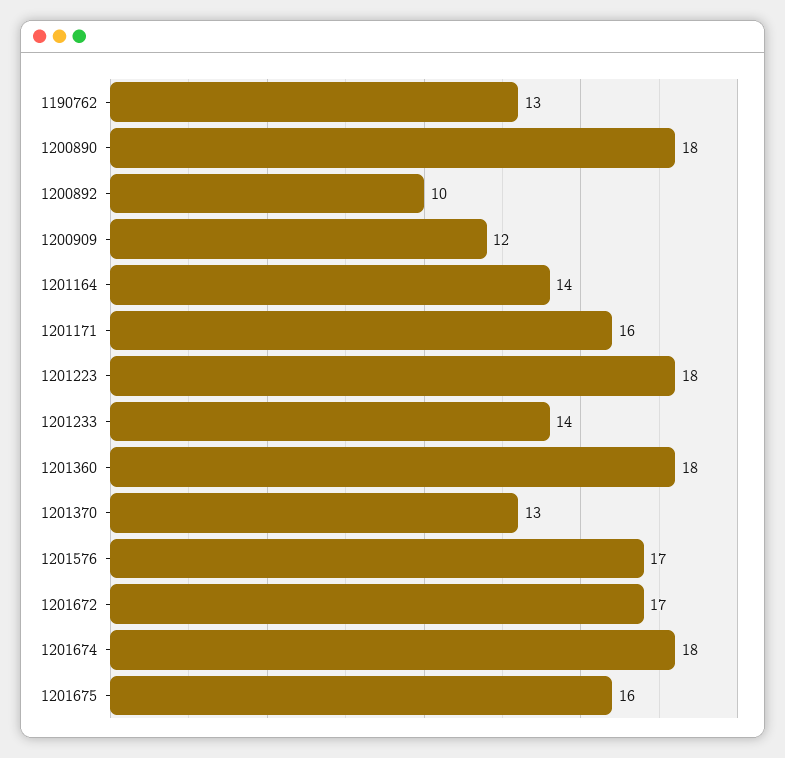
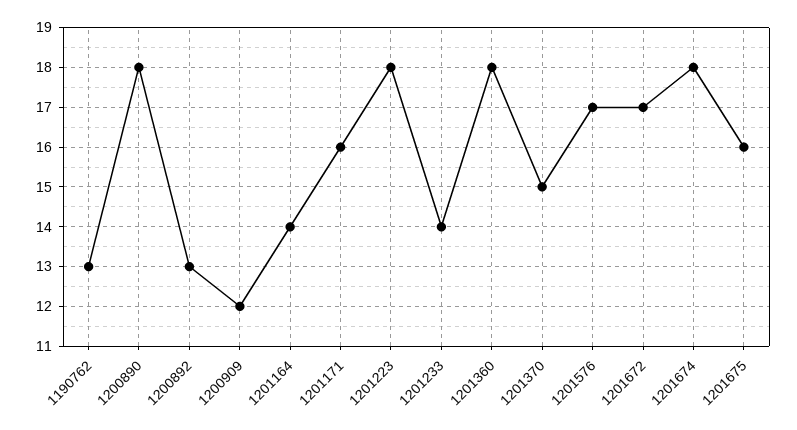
1200892: 10 -> 13
1201370: 13 -> 15

